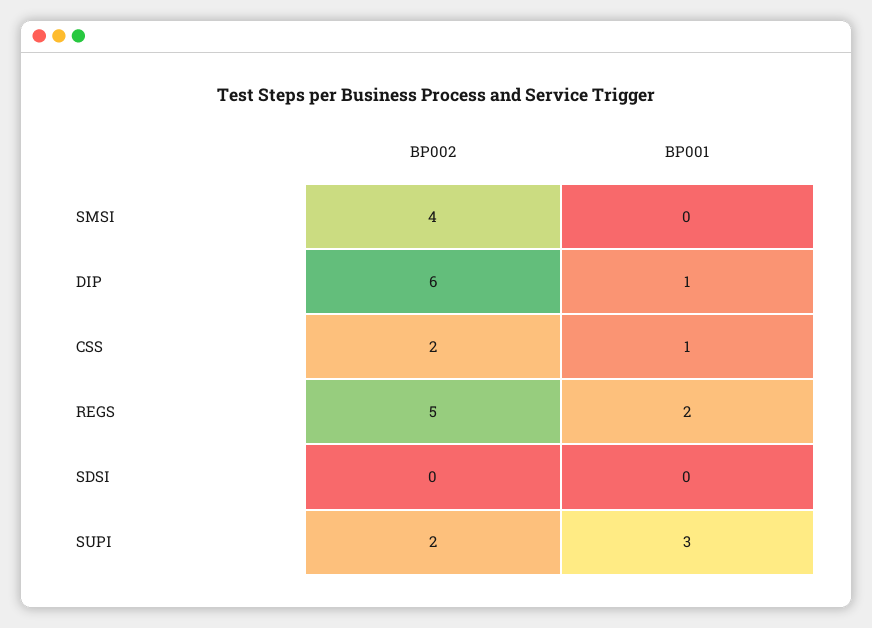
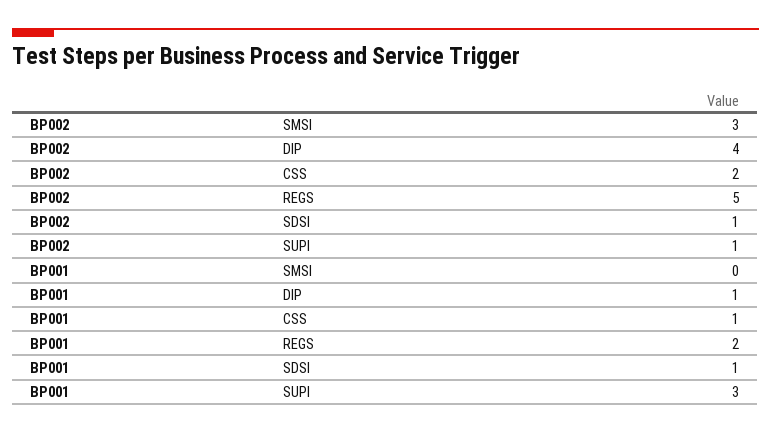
BP002, SMSI: 4 -> 3
BP002, DIP: 6 -> 4
BP002, SDSI: 0 -> 1
BP001, SDSI: 0 -> 1
BP002, SUPI: 2 -> 1

